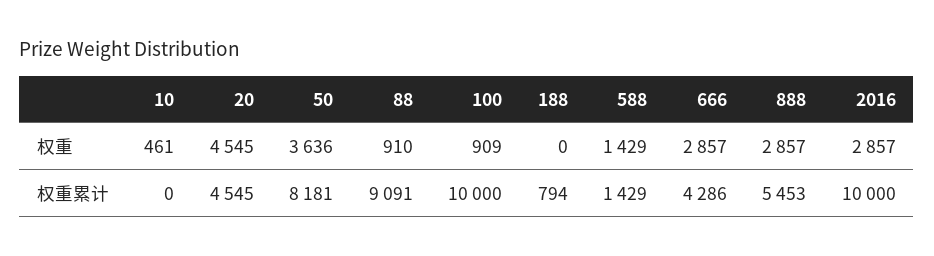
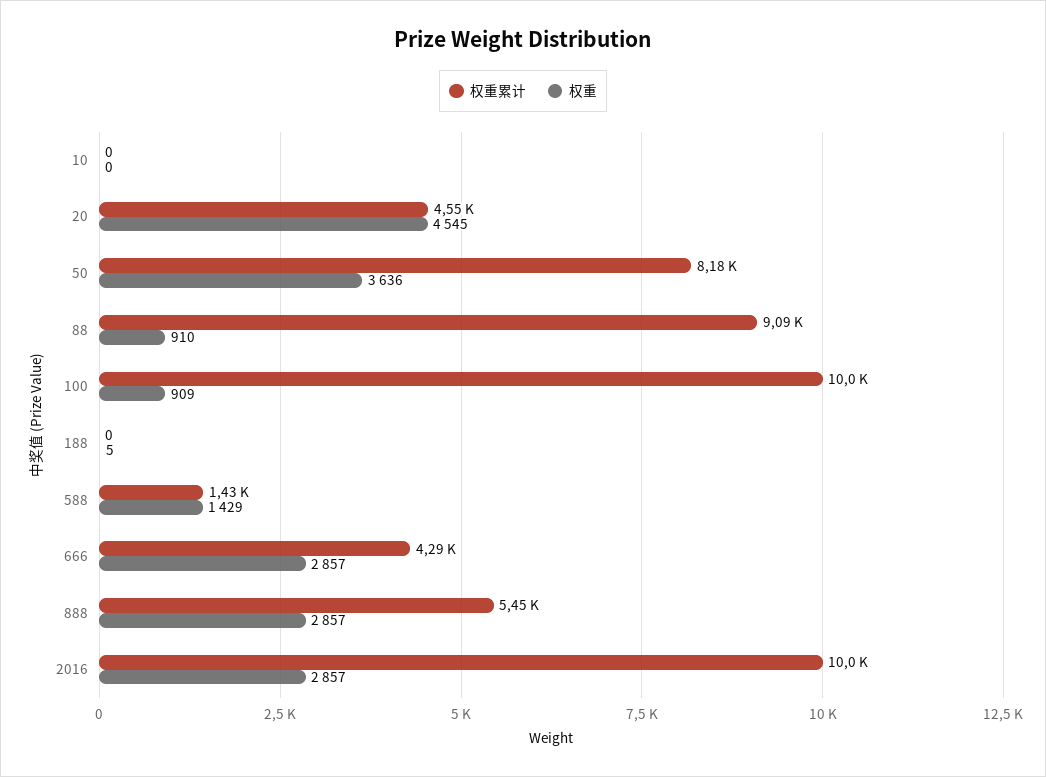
权重, 10: 461 -> 0
权重, 188: 0 -> 5
权重累计, 188: 794 -> 0

